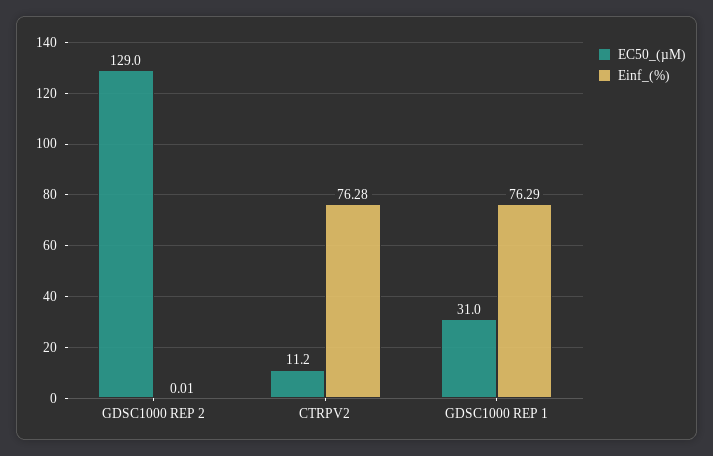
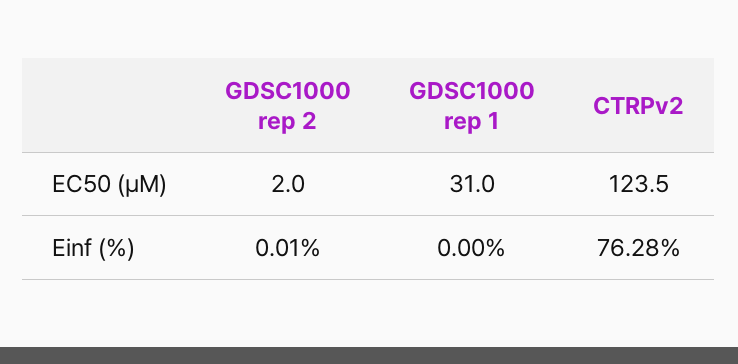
EC50_(µM), GDSC1000 REP 2: 129 -> 2
EC50_(µM), CTRPV2: 11.2 -> 123.5
Einf_(%), GDSC1000 REP 1: 76.29 -> 0

